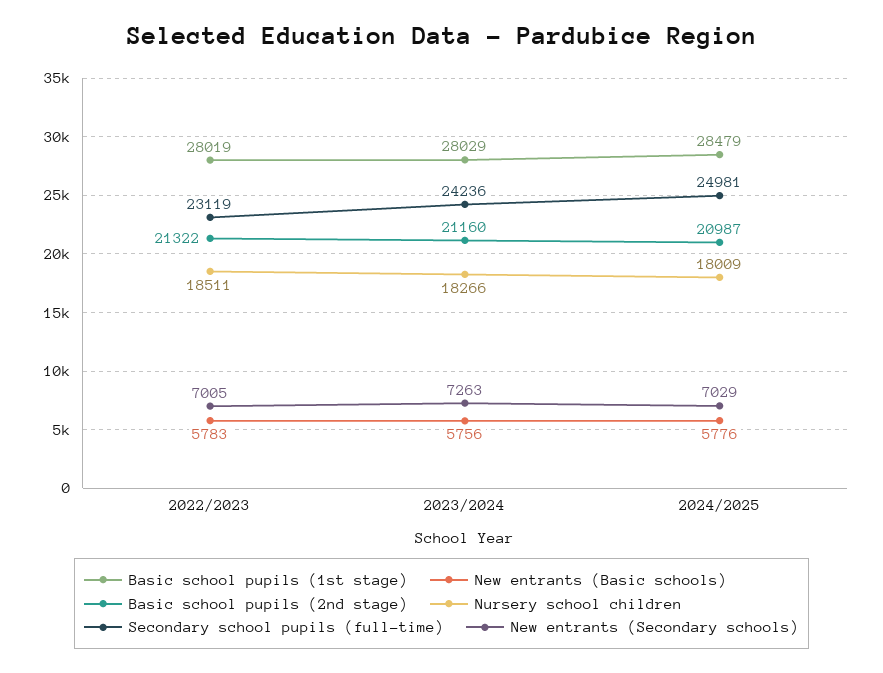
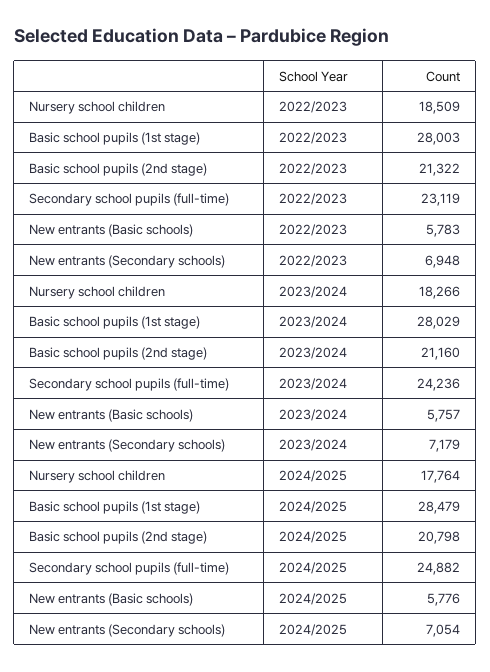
Basic school pupils (1st stage), 2022/2023: 28019 -> 28003
Nursery school children, 2022/2023: 18511 -> 18509
New entrants (Secondary schools), 2022/2023: 7005 -> 6948
New entrants (Basic schools), 2023/2024: 5756 -> 5757
New entrants (Secondary schools), 2023/2024: 7263 -> 7179
Basic school pupils (2nd stage), 2024/2025: 20987 -> 20798
Nursery school children, 2024/2025: 18009 -> 17764
Secondary school pupils (full-time), 2024/2025: 24981 -> 24882
New entrants (Secondary schools), 2024/2025: 7029 -> 7054

